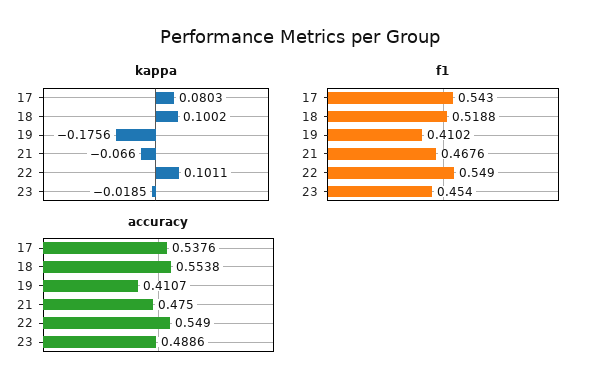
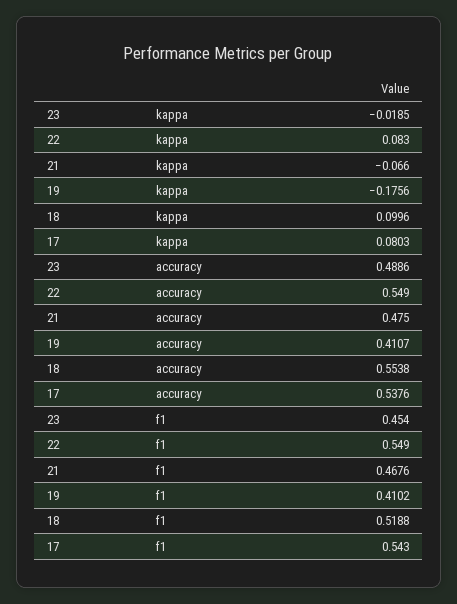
kappa, 18: 0.1002 -> 0.0996
kappa, 22: 0.1011 -> 0.083

